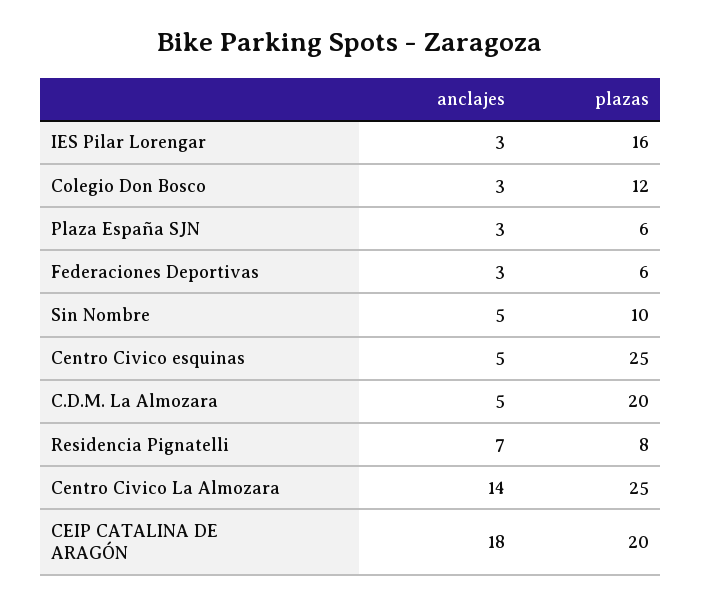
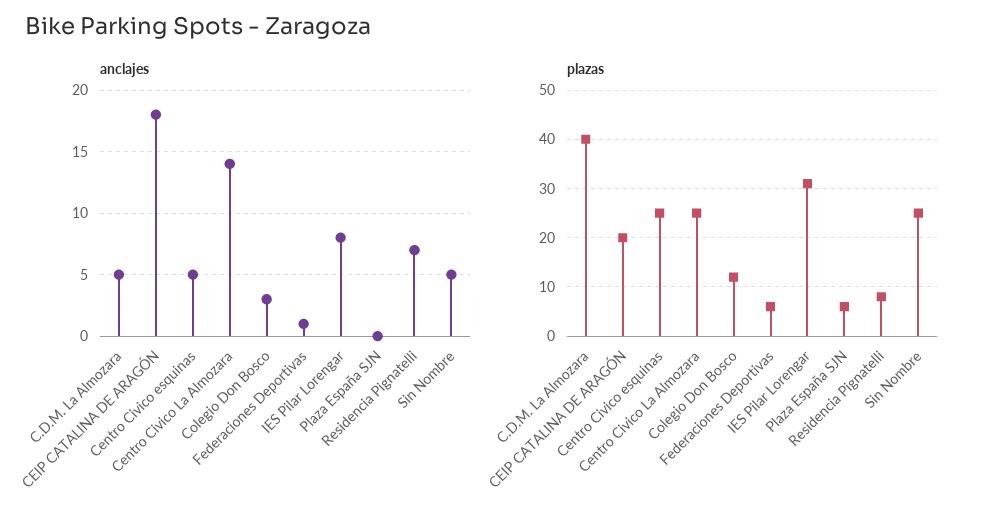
anclajes, IES Pilar Lorengar: 3 -> 8
plazas, IES Pilar Lorengar: 16 -> 30
anclajes, Plaza España SJN: 3 -> 0
anclajes, Federaciones Deportivas: 3 -> 1
plazas, Sin Nombre: 10 -> 25
plazas, C.D.M. La Almozara: 20 -> 40

